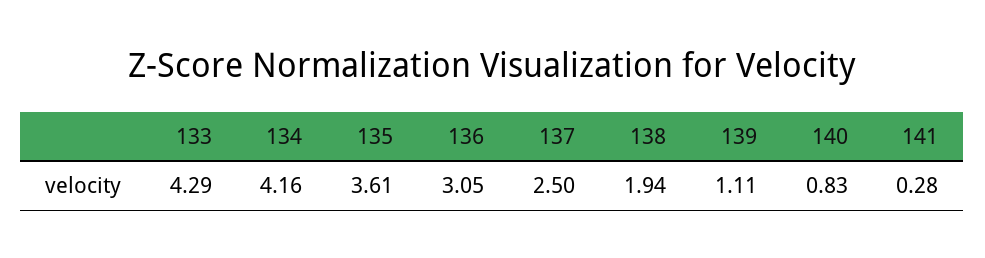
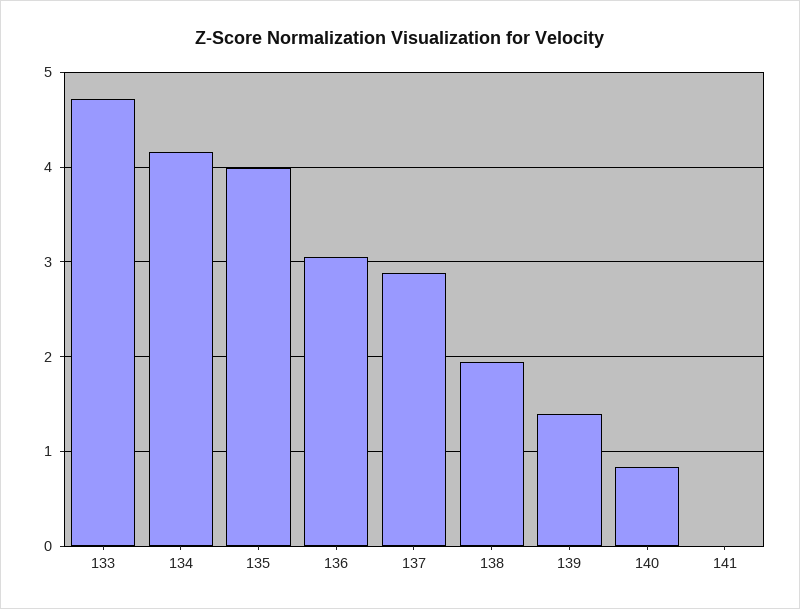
133: 4.29 -> 4.7
135: 3.61 -> 4
137: 2.5 -> 2.9
139: 1.11 -> 1.4
141: 0.28 -> 0

